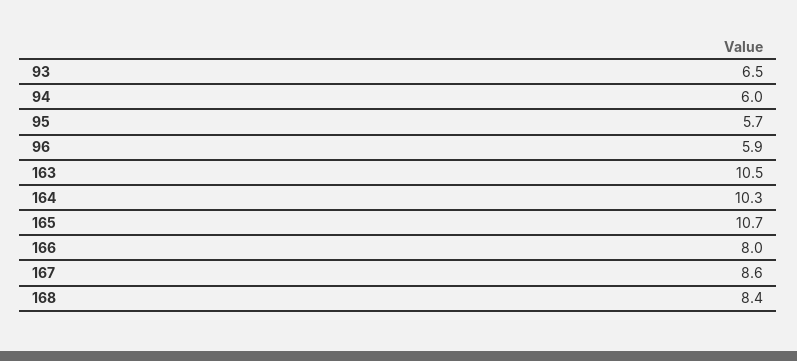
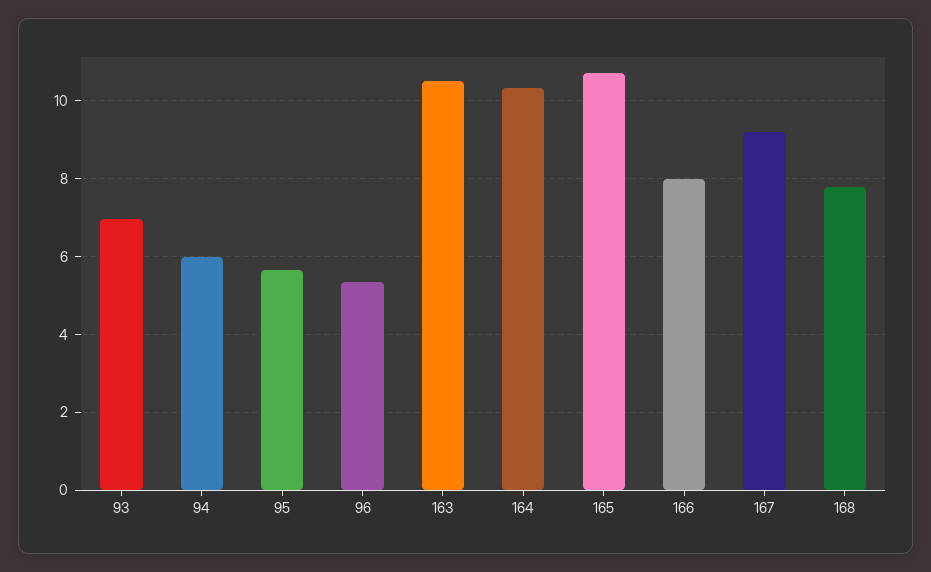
93: 6.5 -> 7
96: 5.9 -> 5.4
167: 8.6 -> 9.2
168: 8.4 -> 7.8

